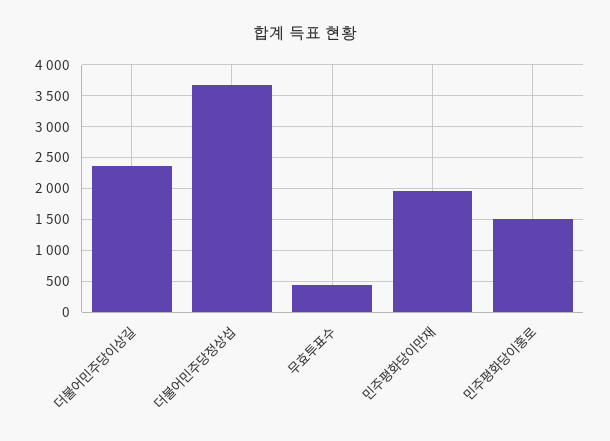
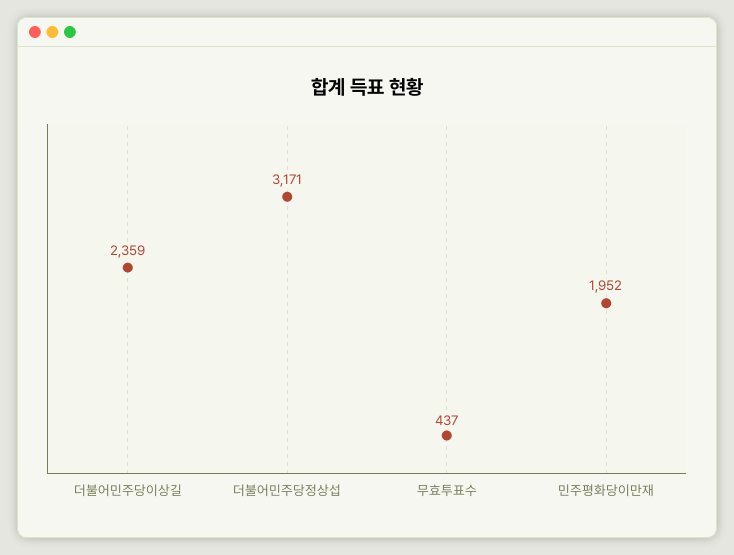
더불어민주당정상섭: 3700 -> 3171
민주평화당이홍로: 1500 -> none

